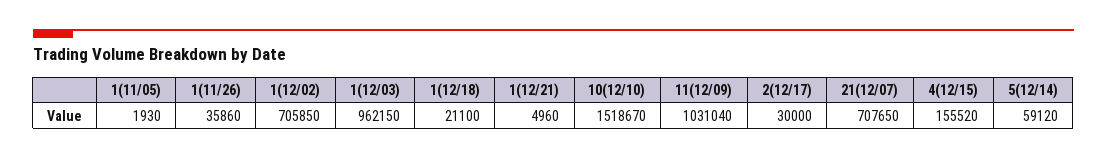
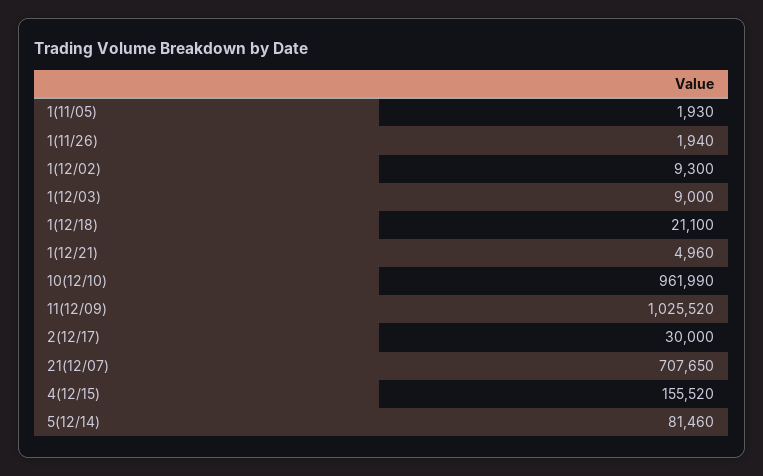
1(11/26): 35860 -> 1940
1(12/02): 705850 -> 9300
1(12/03): 962150 -> 9000
10(12/10): 1518670 -> 961990
11(12/09): 1031040 -> 1025520
5(12/14): 59120 -> 81460

